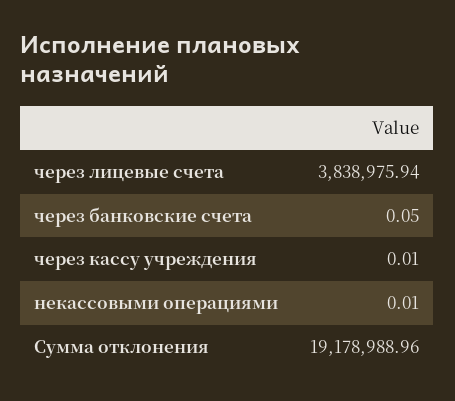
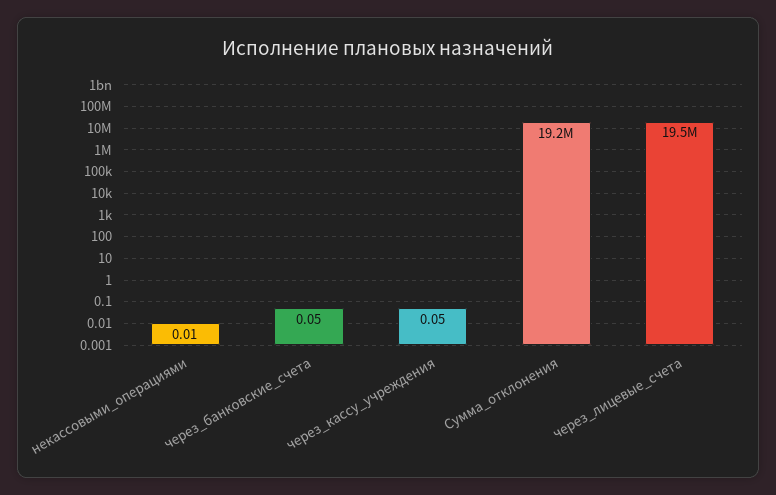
через лицевые счета: 3838975.94 -> 19500000
через кассу учреждения: 0.01 -> 0.05

